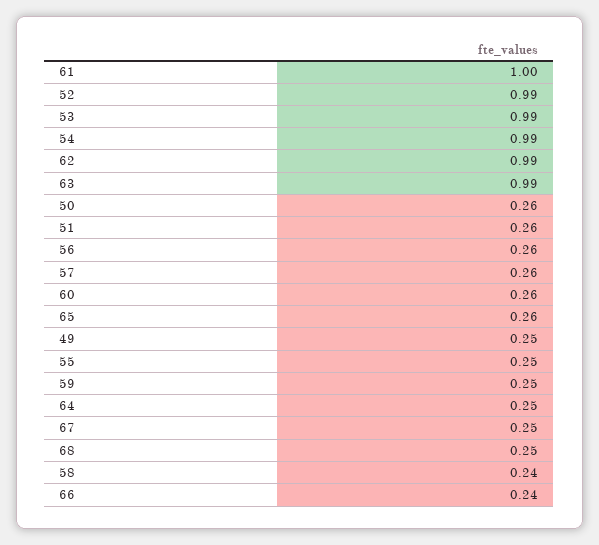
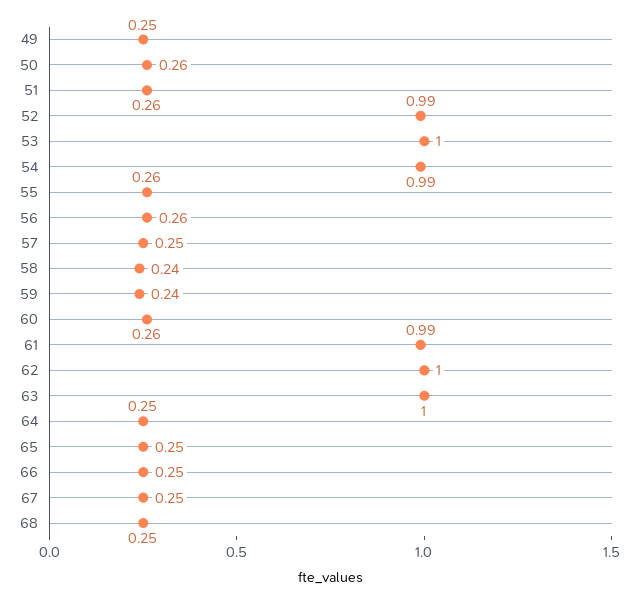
61: 1 -> 0.99
53: 0.99 -> 1
62: 0.99 -> 1
63: 0.99 -> 1
57: 0.26 -> 0.25
65: 0.26 -> 0.25
55: 0.25 -> 0.26
59: 0.25 -> 0.24
66: 0.24 -> 0.25

